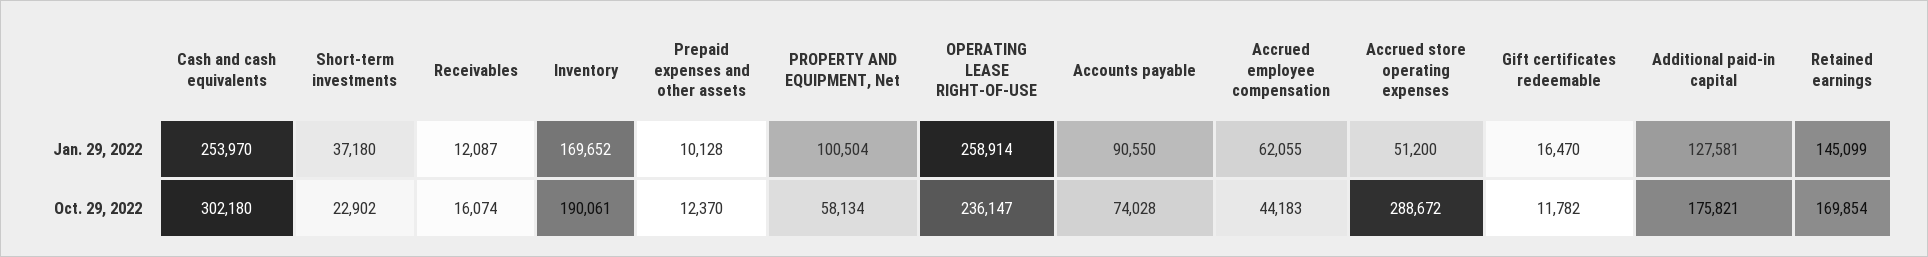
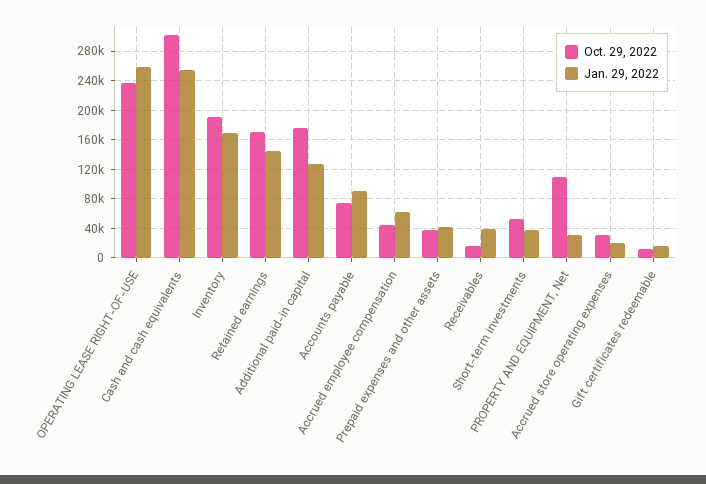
Jan. 29, 2022, Receivables: 12087 -> 40000
Jan. 29, 2022, Prepaid expenses and other assets: 10128 -> 40000
Jan. 29, 2022, PROPERTY AND EQUIPMENT, Net: 100504 -> 30000
Jan. 29, 2022, Accrued store operating expenses: 51200 -> 20000
Oct. 29, 2022, Short-term investments: 22902 -> 50000
Oct. 29, 2022, Prepaid expenses and other assets: 12370 -> 40000
Oct. 29, 2022, PROPERTY AND EQUIPMENT, Net: 58134 -> 110000
Oct. 29, 2022, Accrued store operating expenses: 288672 -> 30000

